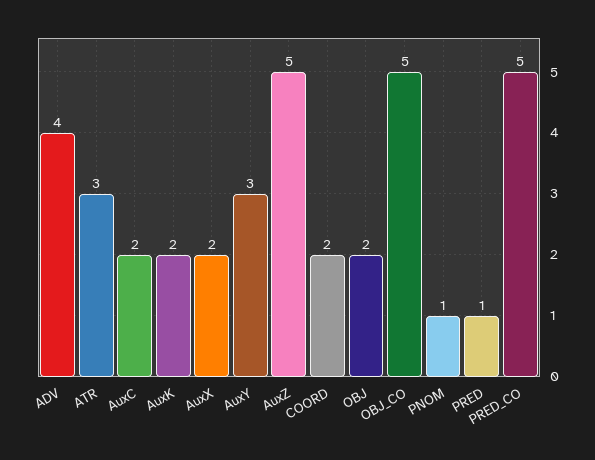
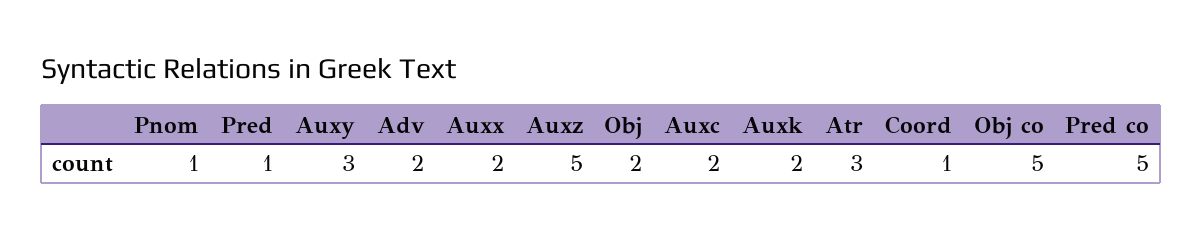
ADV: 4 -> 2
COORD: 2 -> 1

